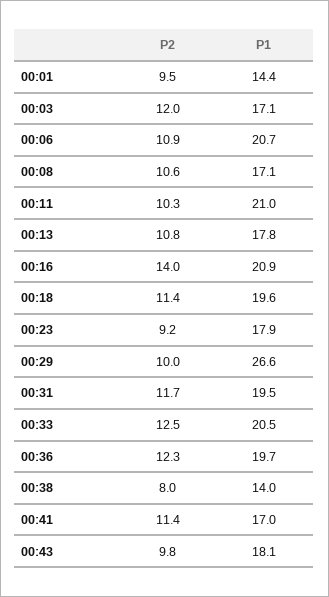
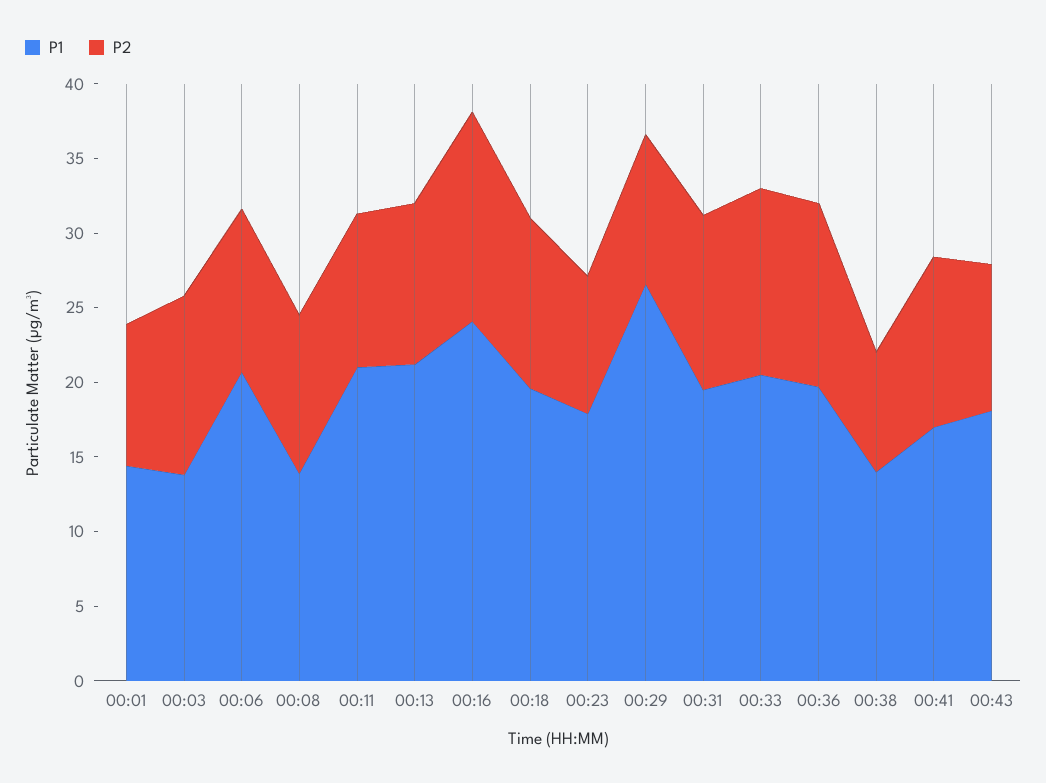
P1, 00:03: 17.1 -> 14
P1, 00:08: 17.1 -> 14
P1, 00:13: 17.8 -> 21
P1, 00:16: 20.9 -> 24

